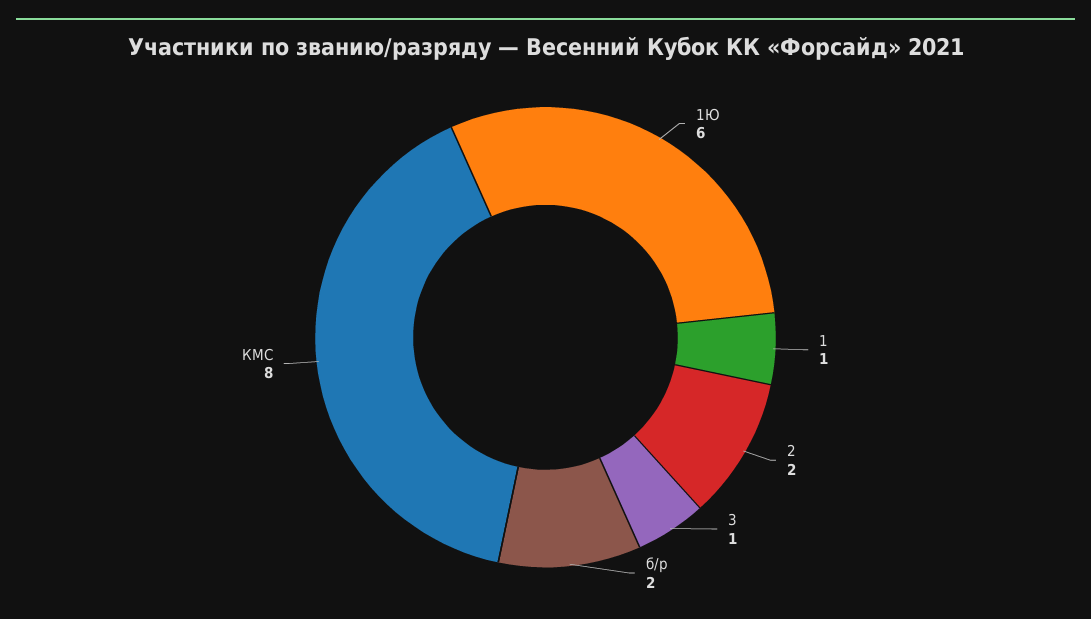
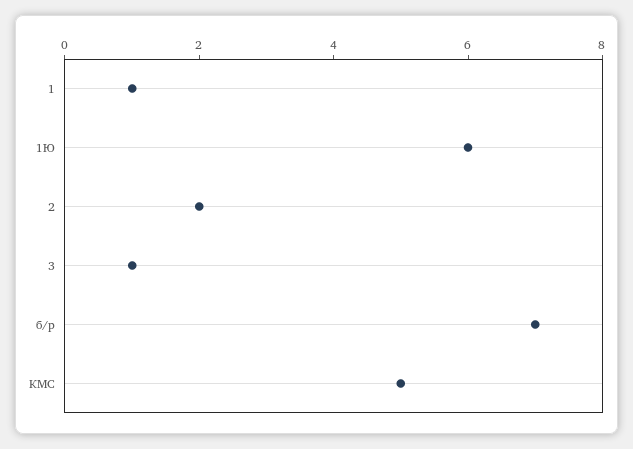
б/р: 2 -> 7
КМС: 8 -> 5

